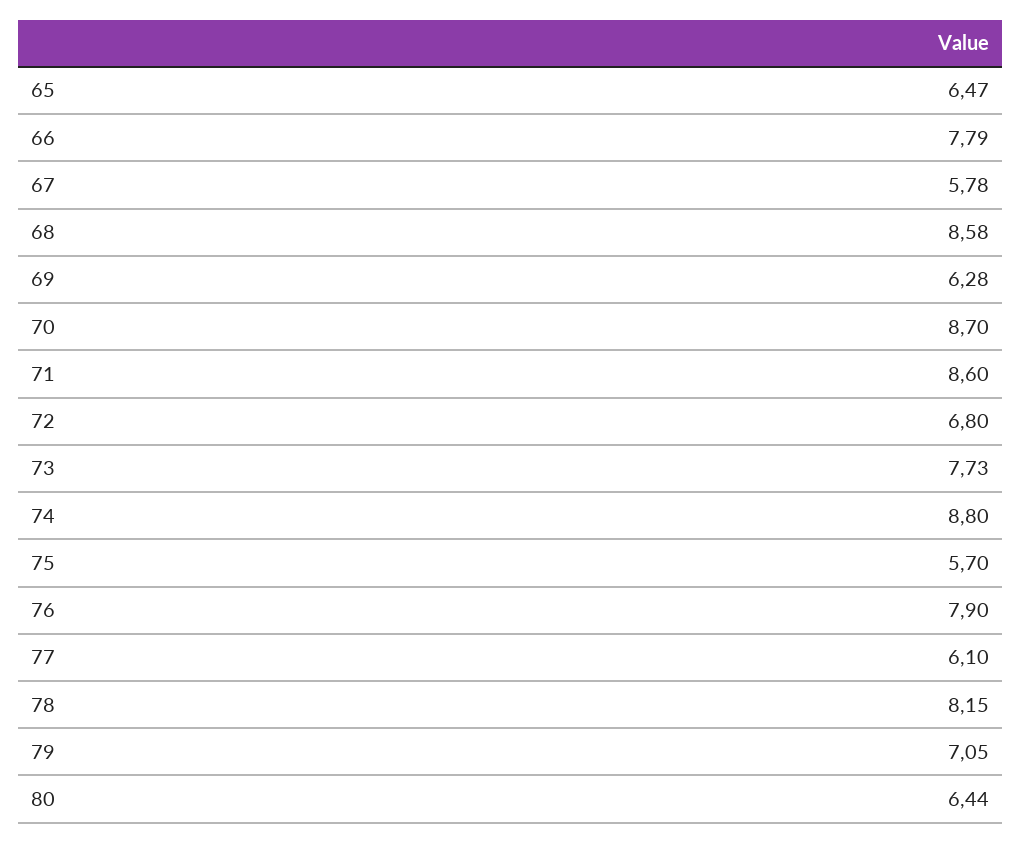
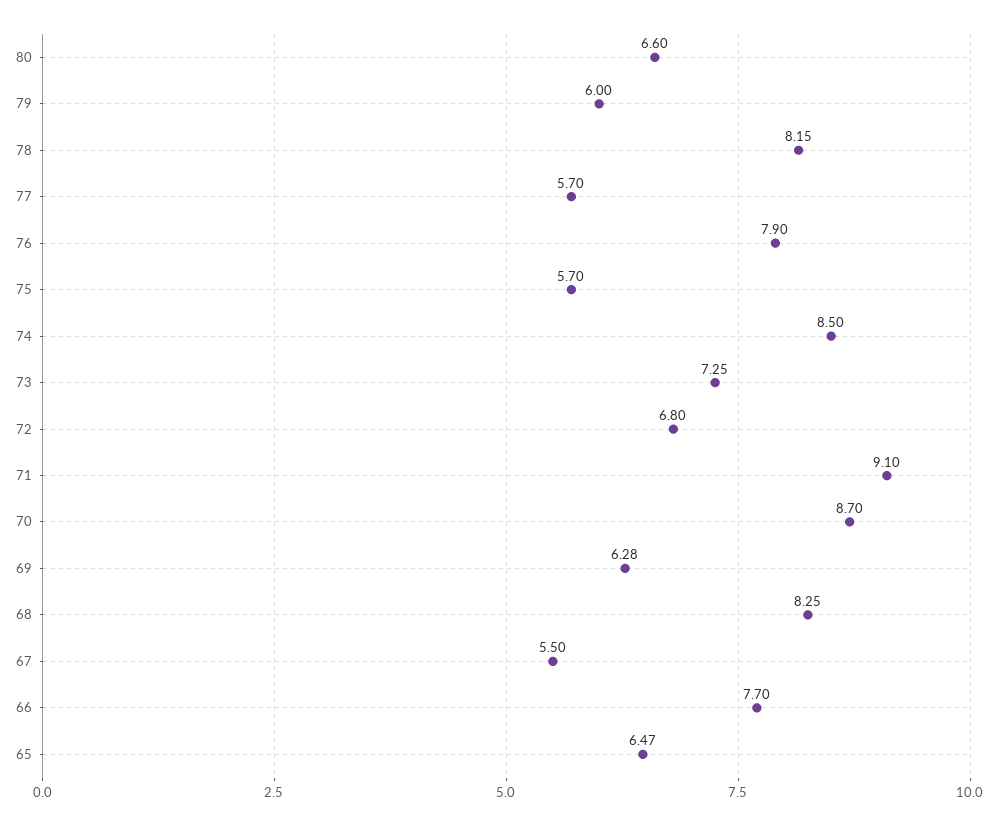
66: 7.79 -> 7.7
67: 5.78 -> 5.5
68: 8.58 -> 8.25
71: 8.6 -> 9.1
73: 7.73 -> 7.25
74: 8.8 -> 8.5
77: 6.1 -> 5.7
79: 7.05 -> 6
80: 6.44 -> 6.6

